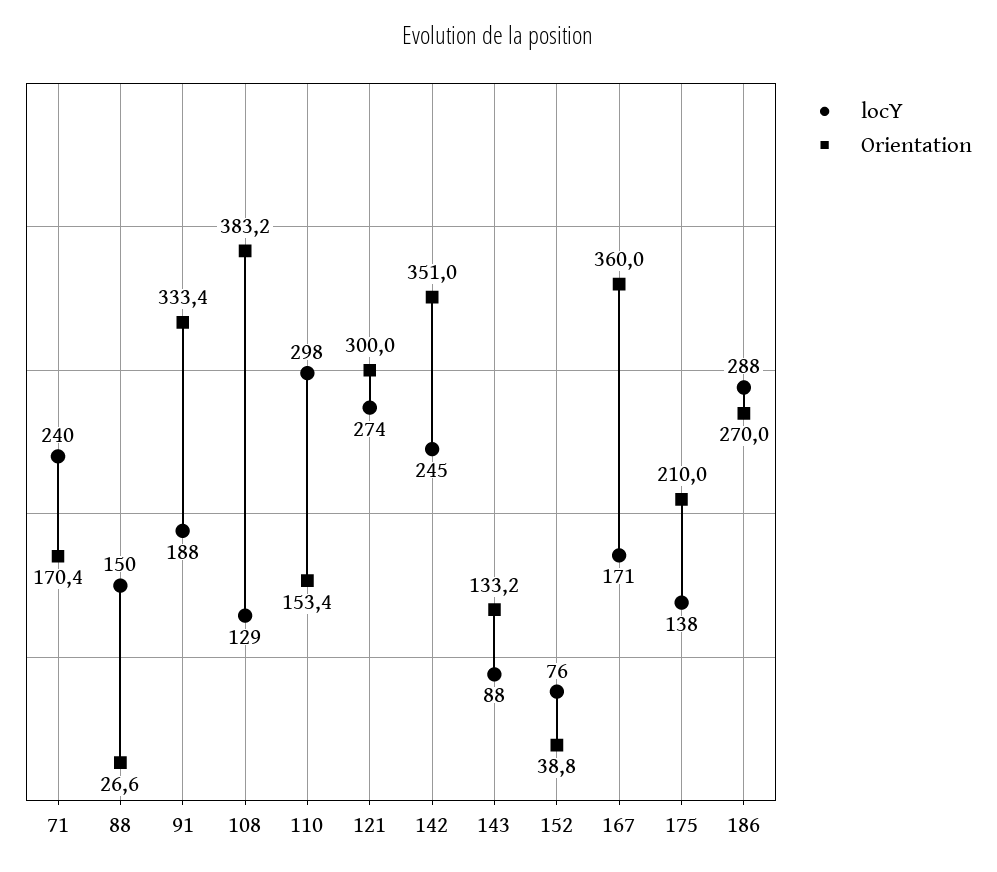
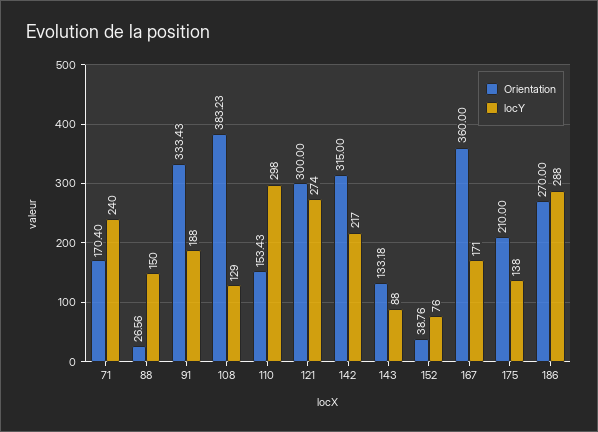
locY, 142: 245 -> 217
Orientation, 142: 351 -> 315

